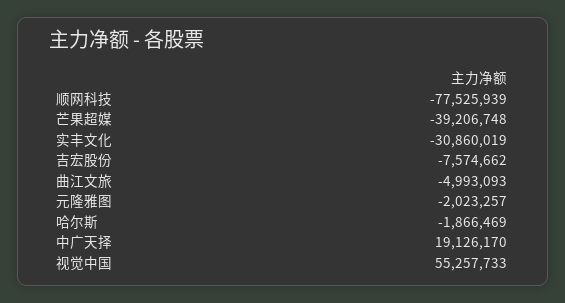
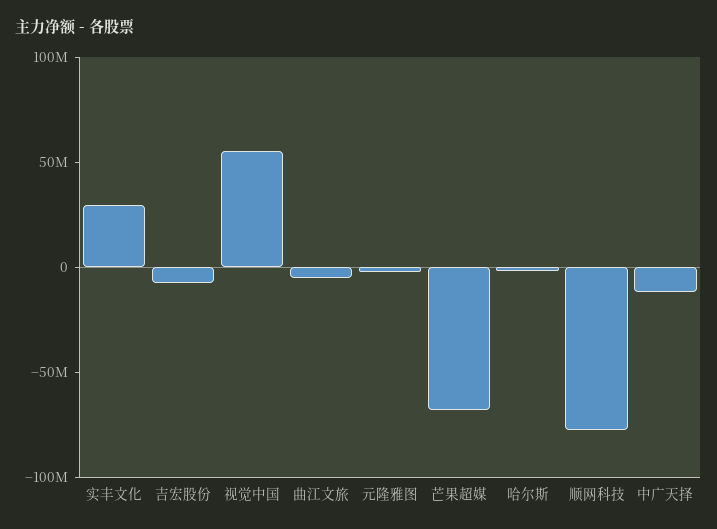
芒果超媒: -39206748 -> -70000000
实丰文化: -30860019 -> 30000000
中广天择: 19126170 -> -10000000

